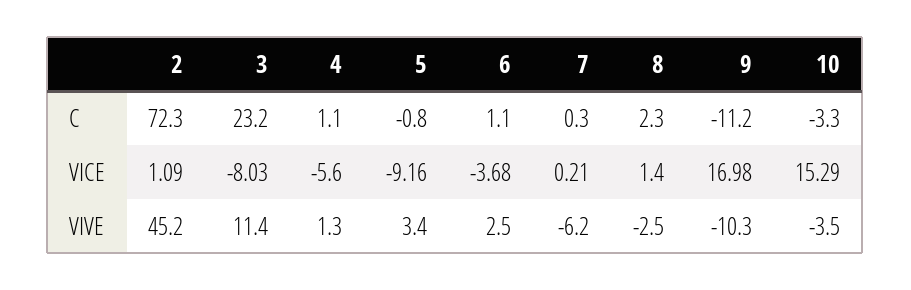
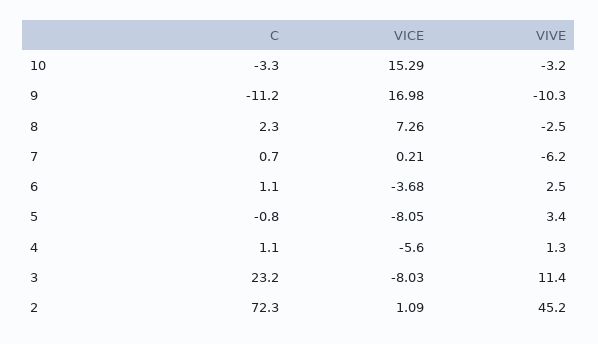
7, C: 0.3 -> 0.7
5, VICE: -9.16 -> -8.05
8, VICE: 1.4 -> 7.26
10, VIVE: -3.5 -> -3.2

